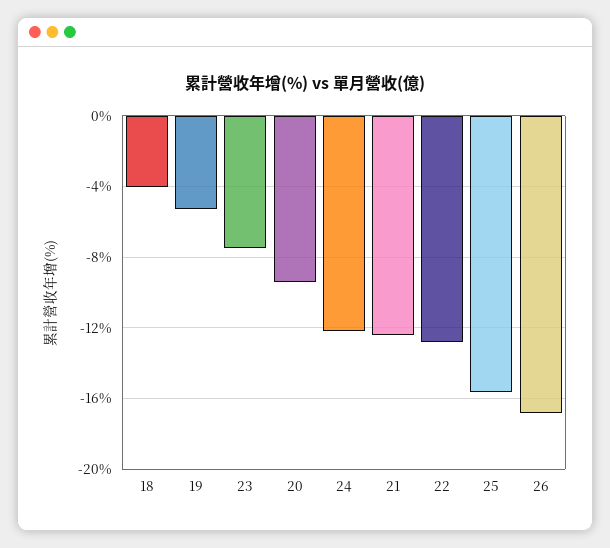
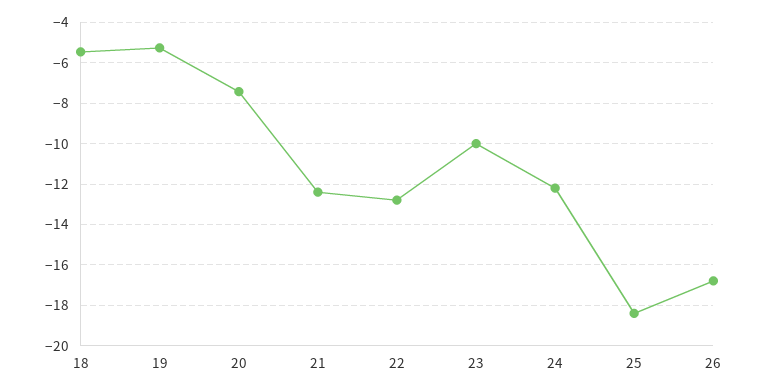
18: -4 -> -5.5
23: -7.5 -> -10
20: -9.5 -> -7.5
25: -15.5 -> -18.5

